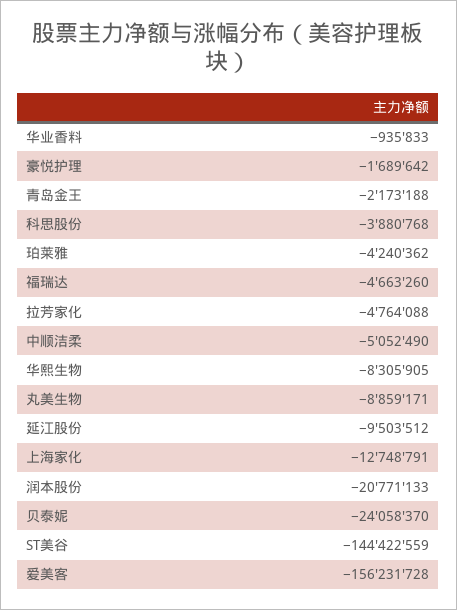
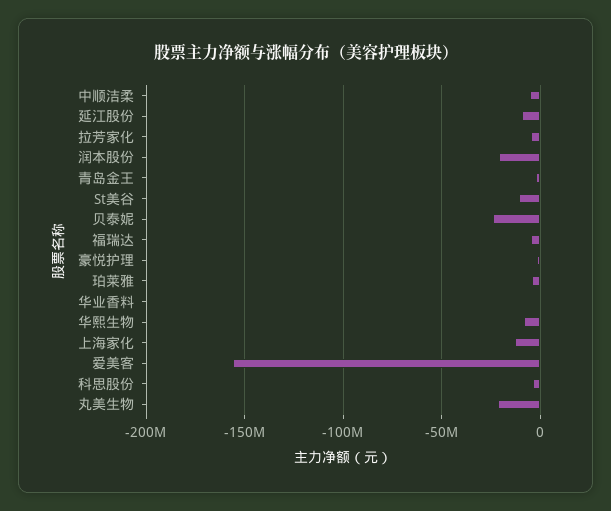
丸美生物: -8859171 -> -20000000
ST美谷: -144422559 -> -10000000

